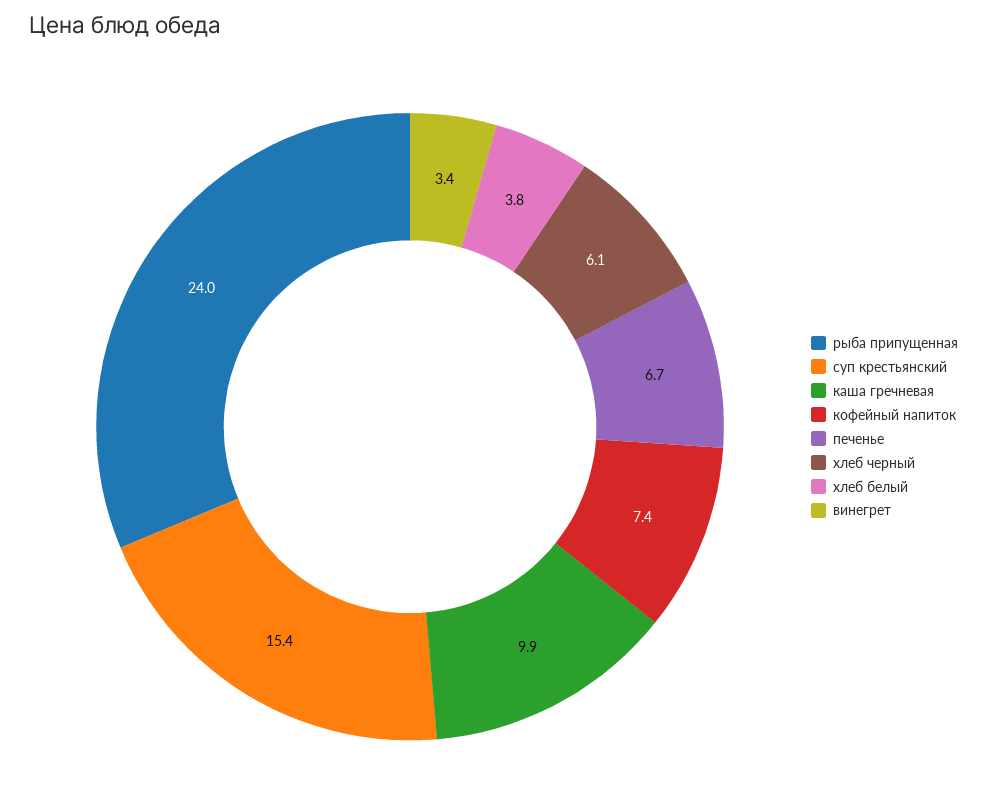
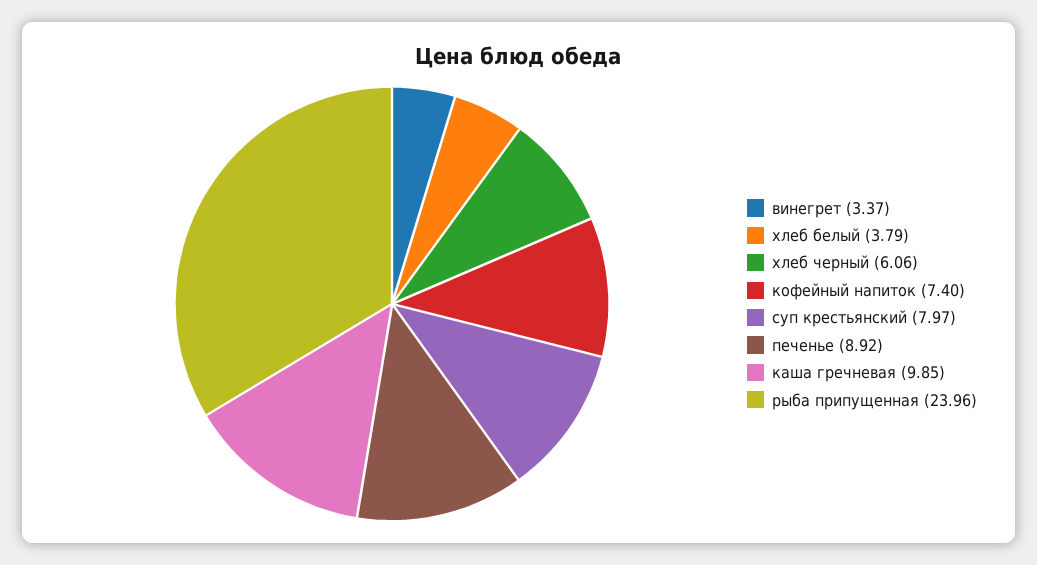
суп крестьянский: 15.4 -> 7.97
печенье: 6.7 -> 8.92

